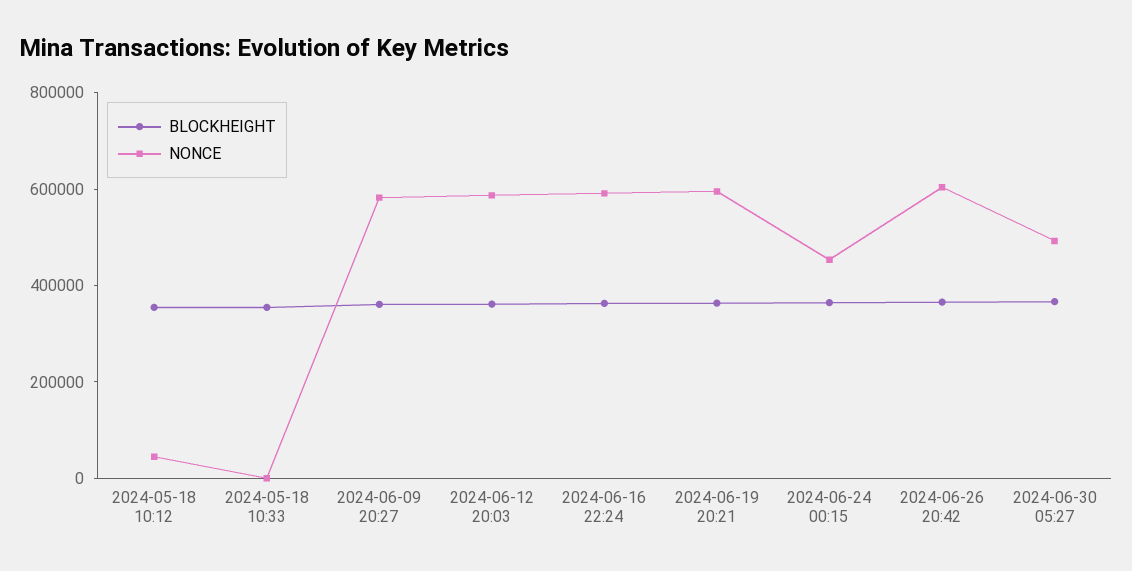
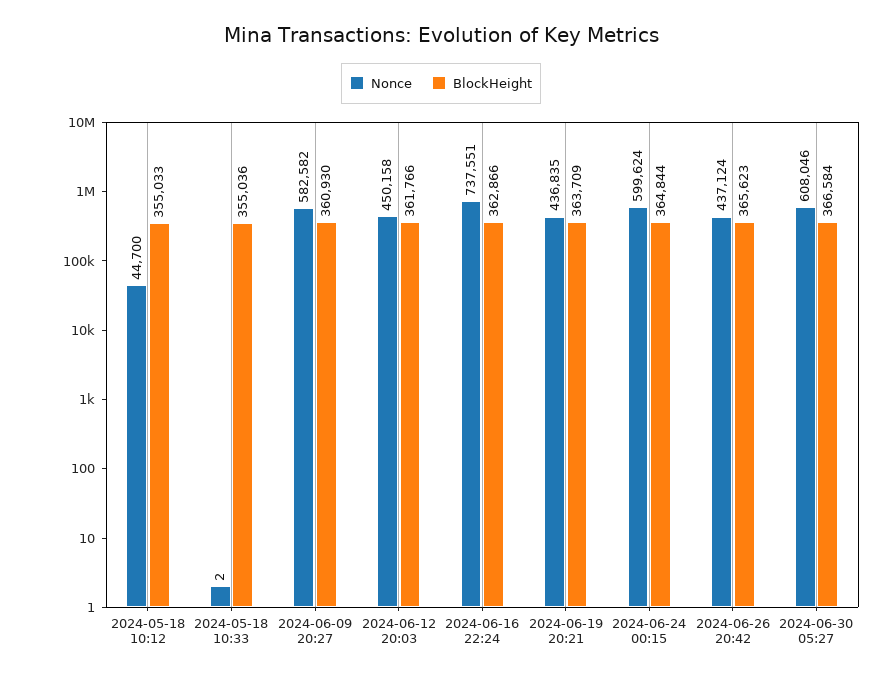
NONCE, 2024-06-12 20:03: 600000 -> 450158
NONCE, 2024-06-16 22:24: 600000 -> 737551
NONCE, 2024-06-19 20:21: 600000 -> 436835
NONCE, 2024-06-24 00:15: 450000 -> 599624
NONCE, 2024-06-26 20:42: 600000 -> 437124
NONCE, 2024-06-30 05:27: 500000 -> 608046

